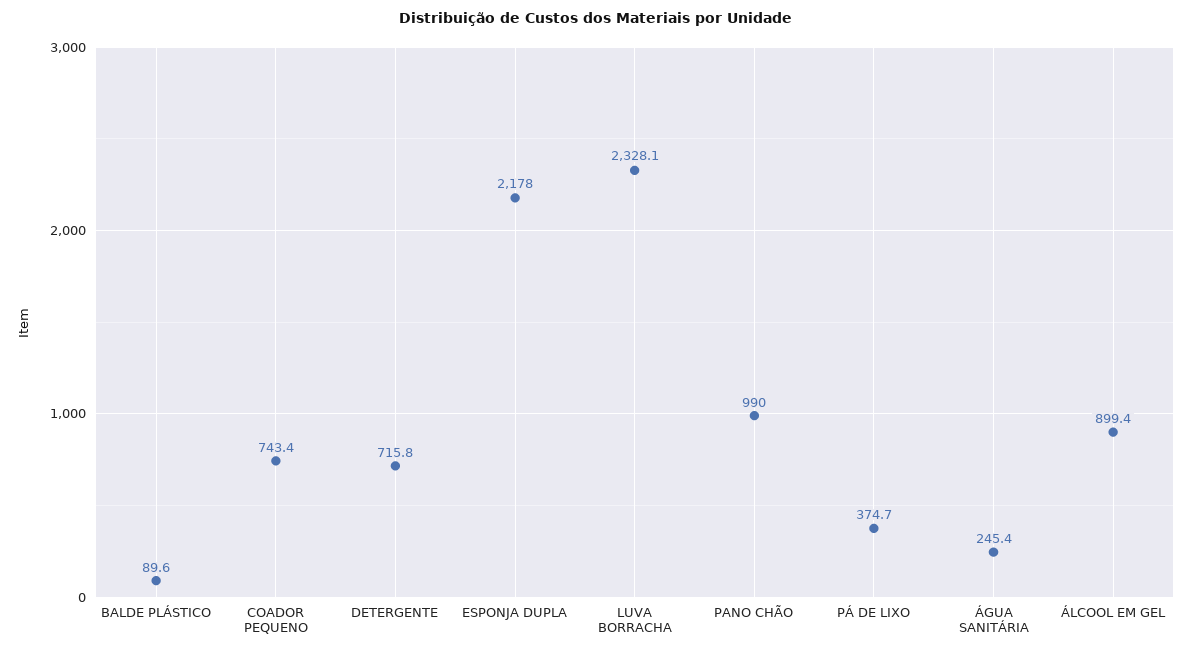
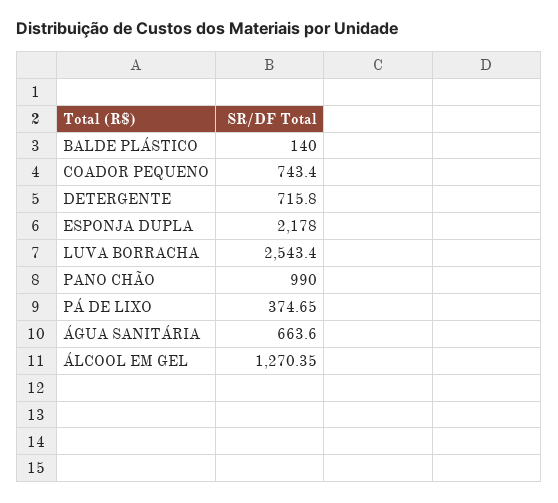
BALDE PLÁSTICO: 89.6 -> 140
LUVA BORRACHA: 2328.1 -> 2543.4
ÁGUA SANITÁRIA: 245.4 -> 663.6
ÁLCOOL EM GEL: 899.4 -> 1270.35

